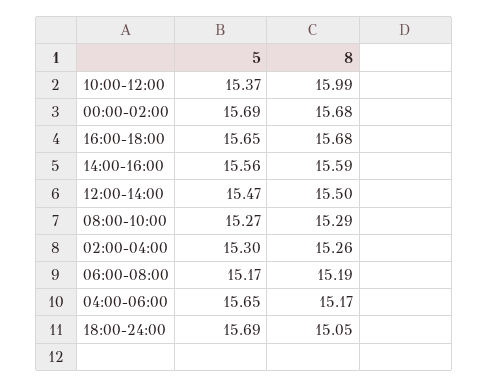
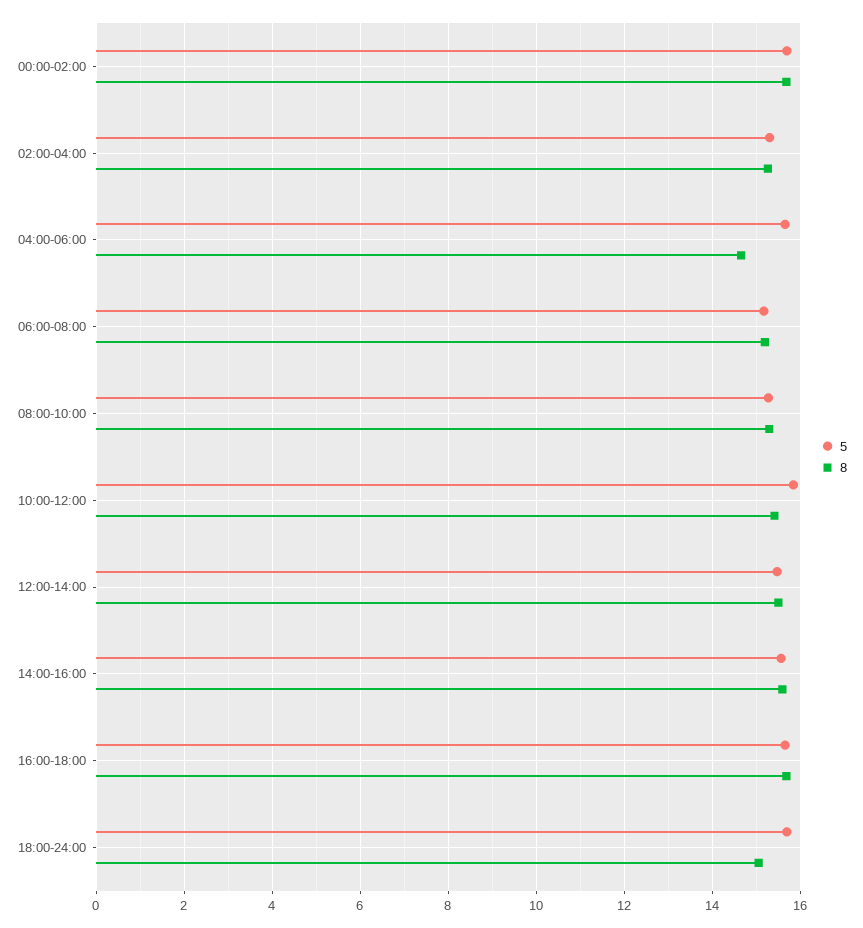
5, 10:00-12:00: 15.37 -> 15.8
8, 10:00-12:00: 15.99 -> 15.4
8, 04:00-06:00: 15.17 -> 14.6

